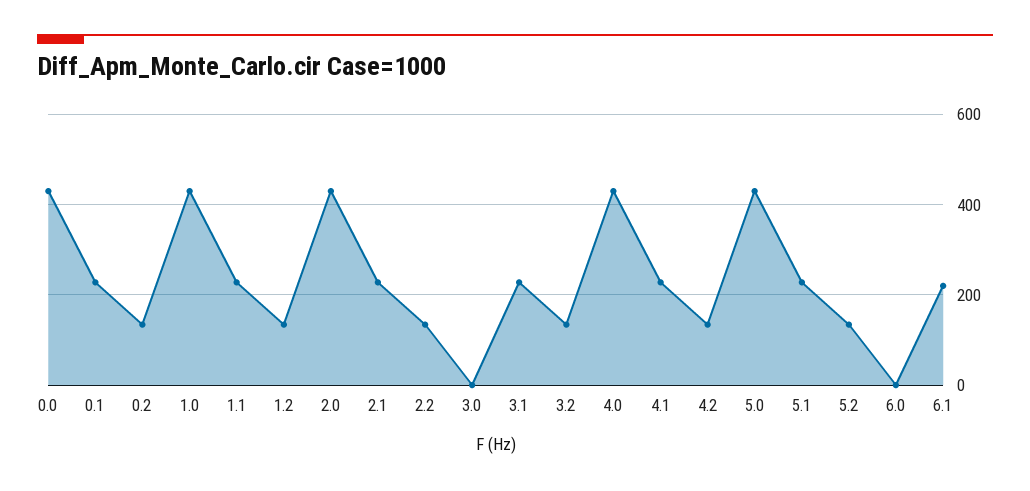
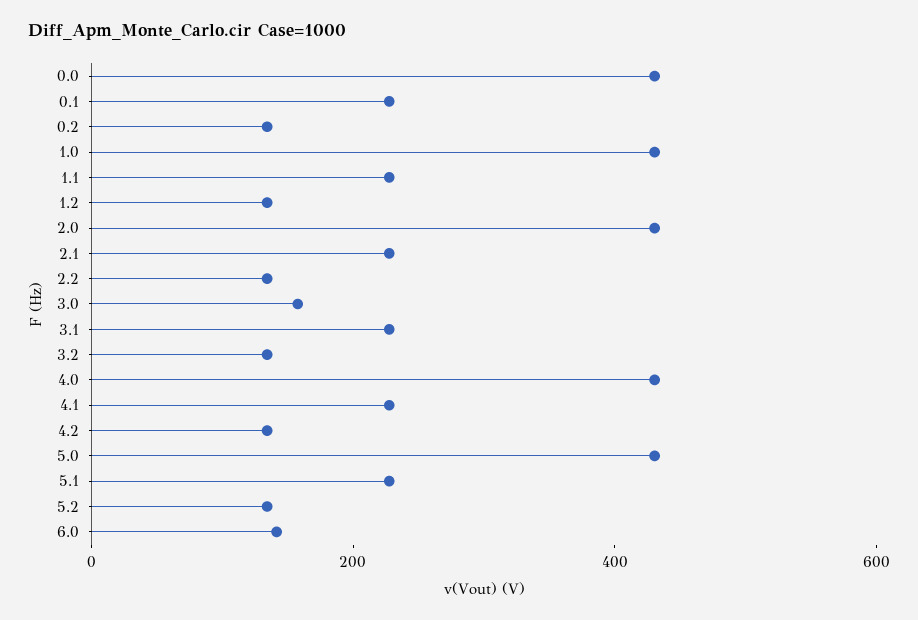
3.0: 0 -> 150
6.0: 0 -> 150
6.1: 220 -> none

